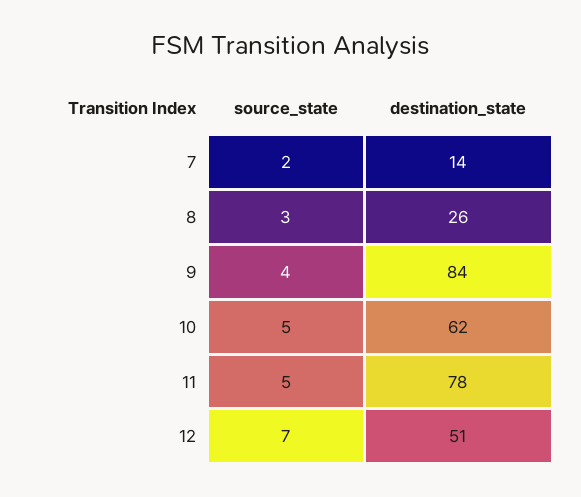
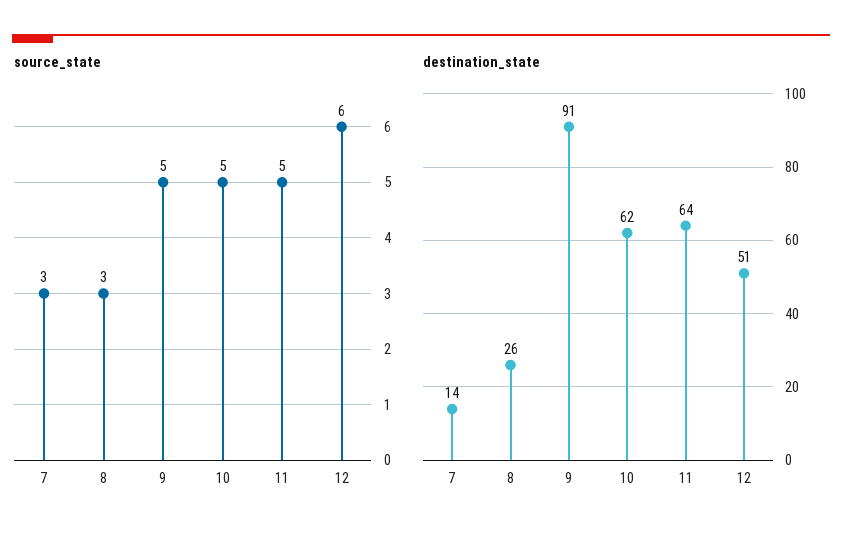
source_state, 7: 2 -> 3
source_state, 9: 4 -> 5
destination_state, 9: 84 -> 91
destination_state, 11: 78 -> 64
source_state, 12: 7 -> 6

